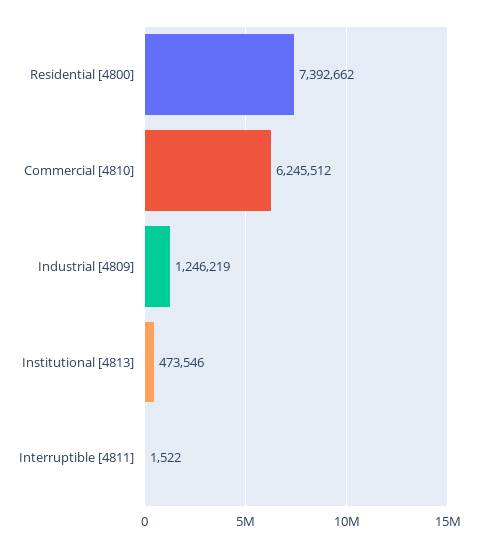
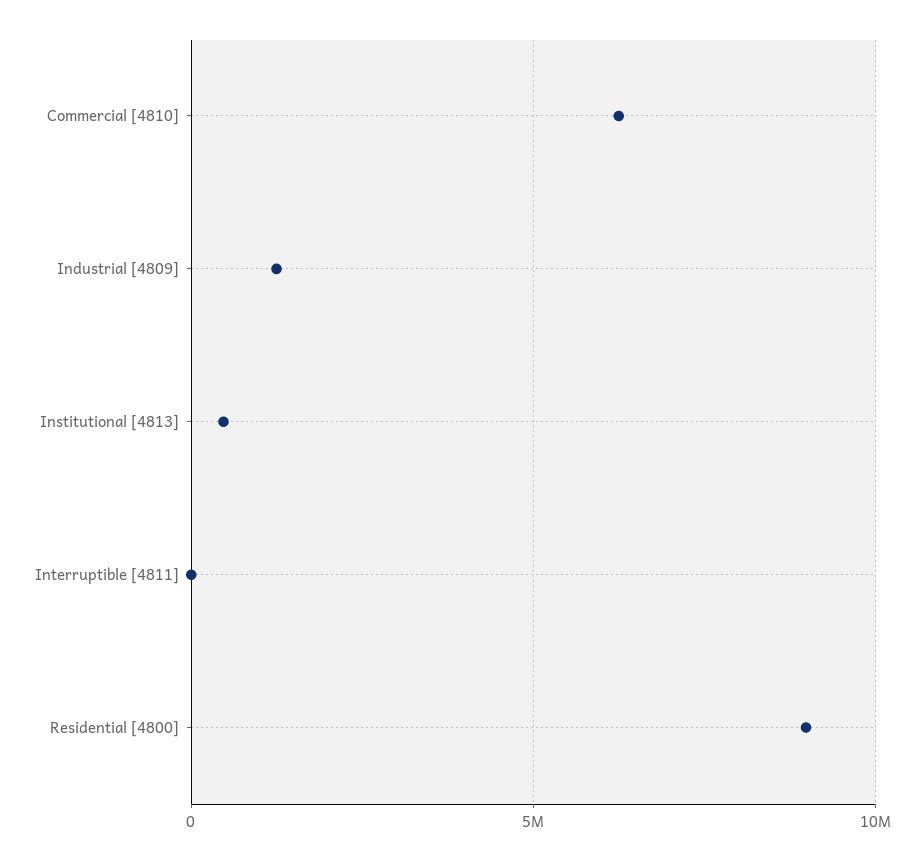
Residential [4800]: 7392662 -> 9000000

